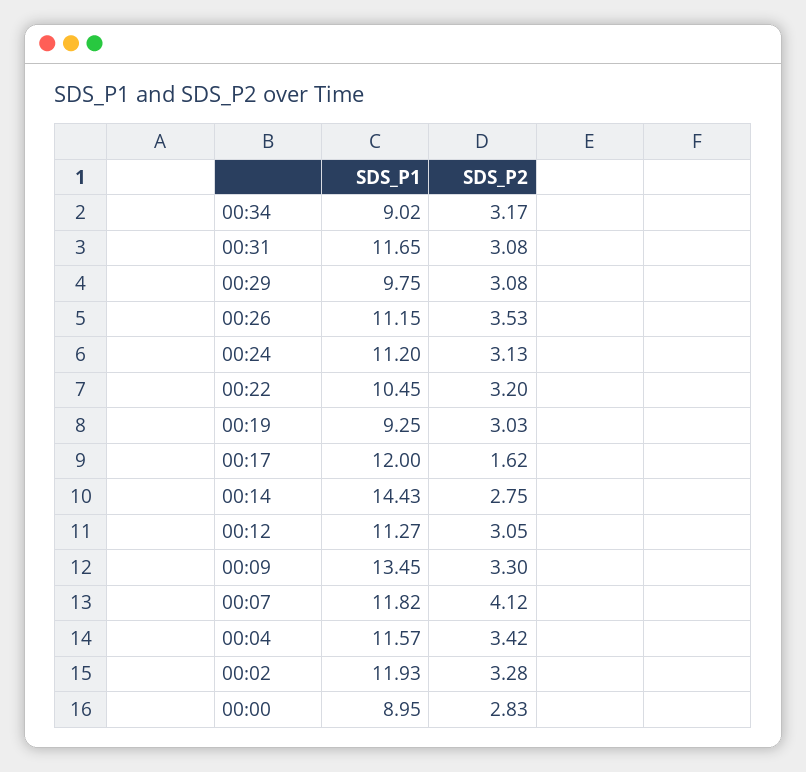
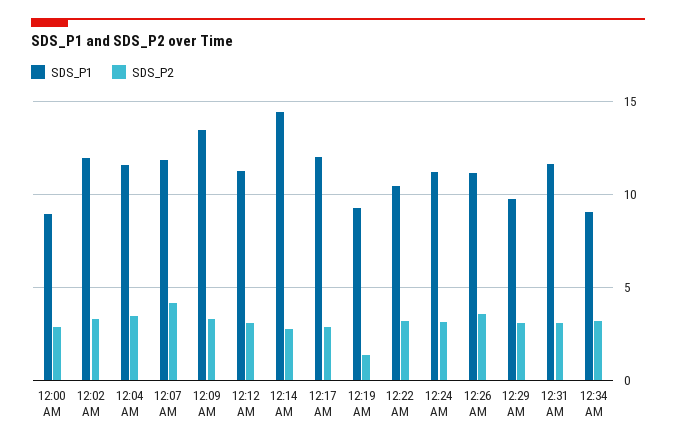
SDS_P2, 00:19: 3.03 -> 1.5
SDS_P2, 00:17: 1.62 -> 3

